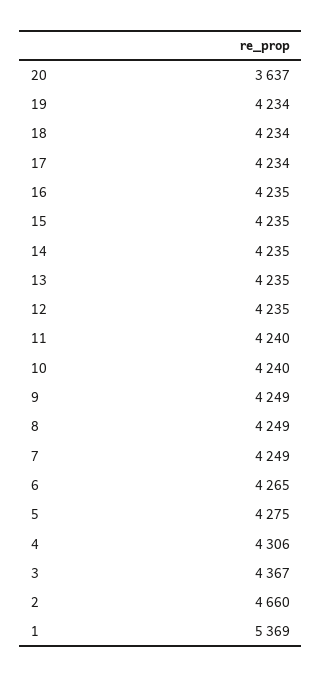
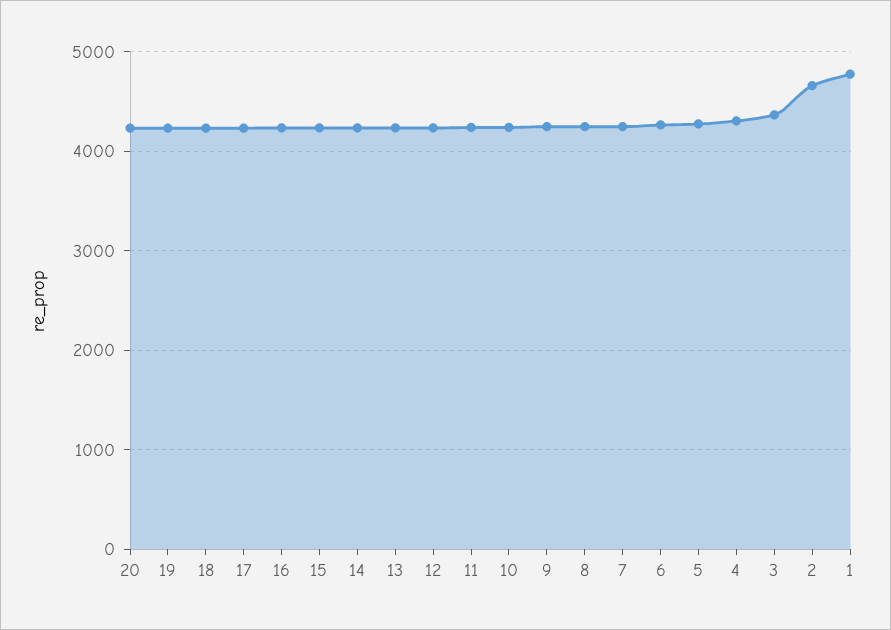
20: 3637 -> 4200
1: 5369 -> 4800

